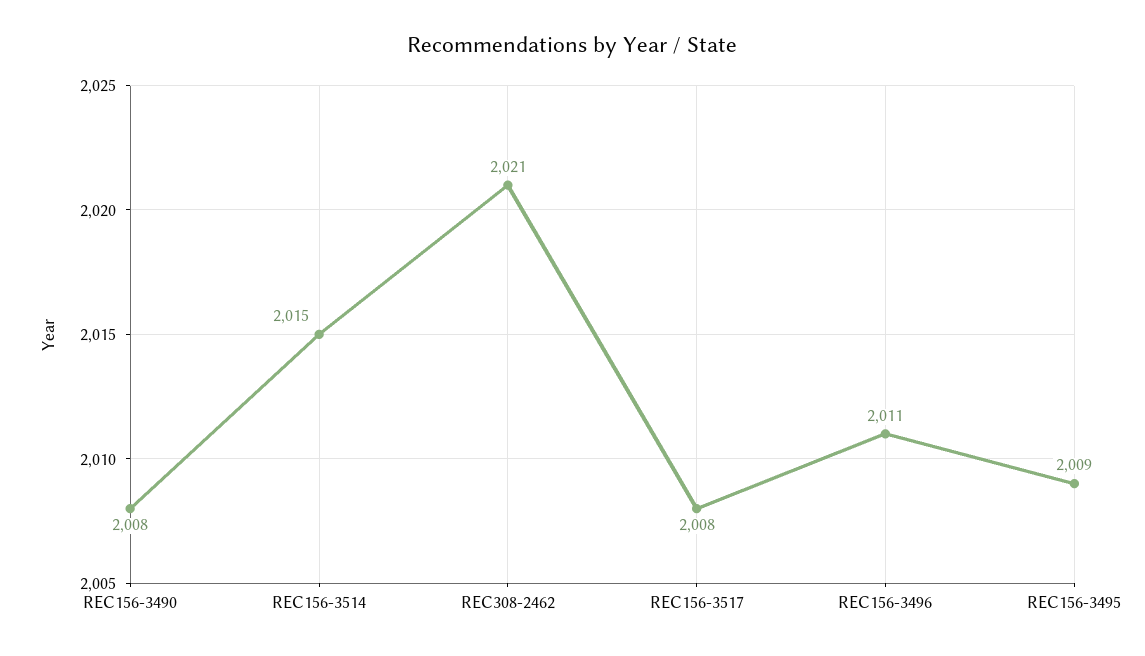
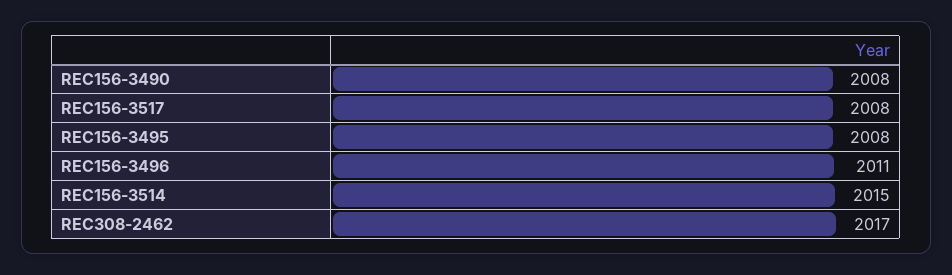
REC308-2462: 2021 -> 2017
REC156-3495: 2009 -> 2008

